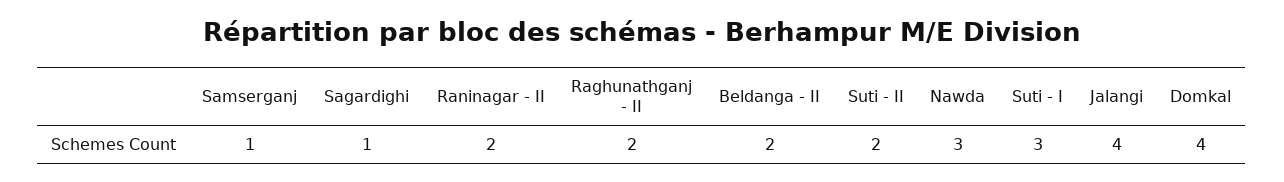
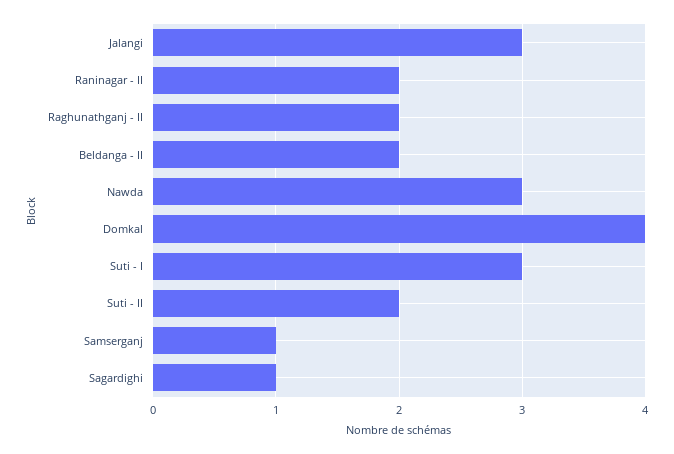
Jalangi: 4 -> 3

